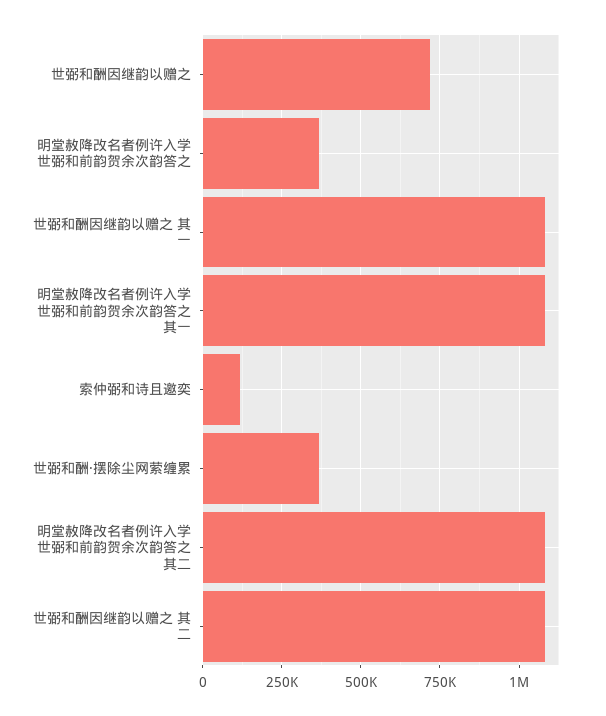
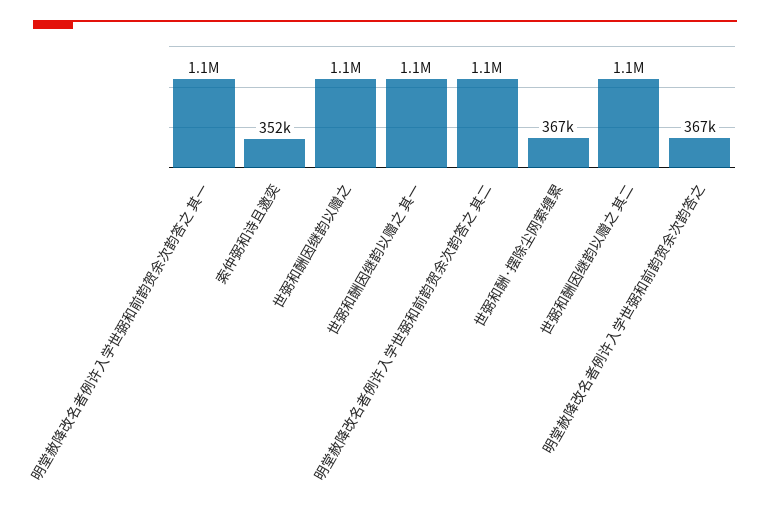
世弼和酬因继韵以赠之: 725000 -> 1100000
索仲弼和诗且邀奕: 125000 -> 352000

